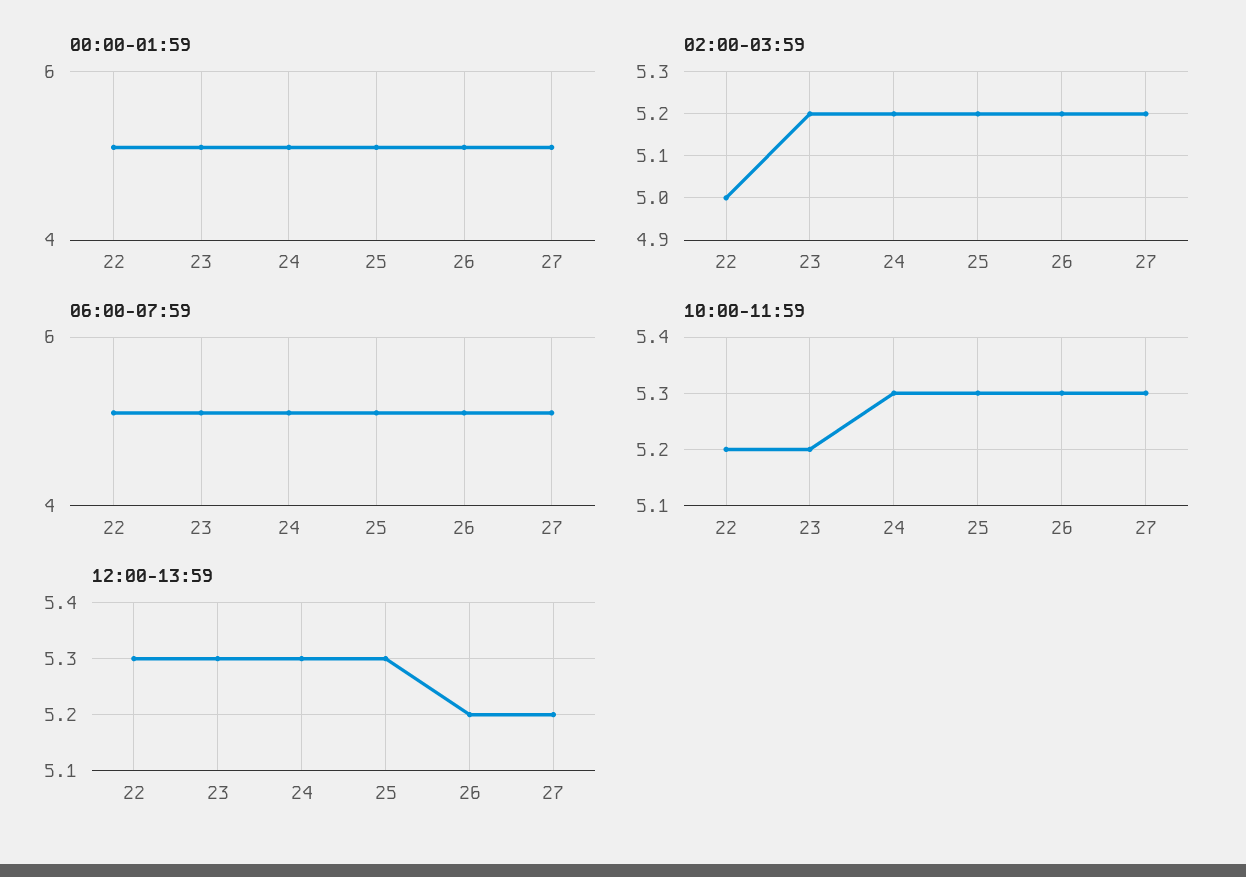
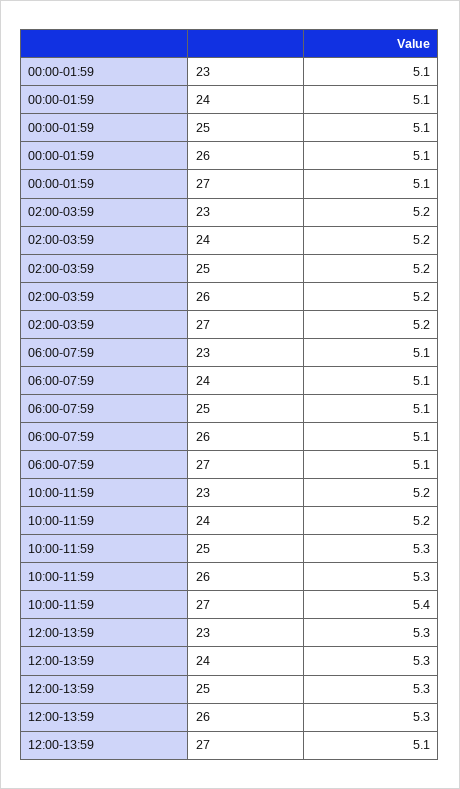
00:00-01:59, 22: 5 -> none
02:00-03:59, 22: 5 -> none
06:00-07:59, 22: 5 -> none
10:00-11:59, 22: 5.2 -> none
10:00-11:59, 24: 5.3 -> 5.2
10:00-11:59, 27: 5.3 -> 5.4
12:00-13:59, 22: 5.3 -> none
12:00-13:59, 26: 5.2 -> 5.3
12:00-13:59, 27: 5.2 -> 5.1

